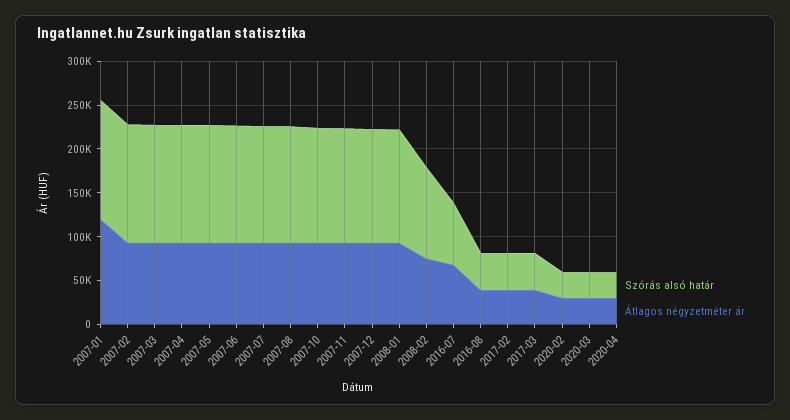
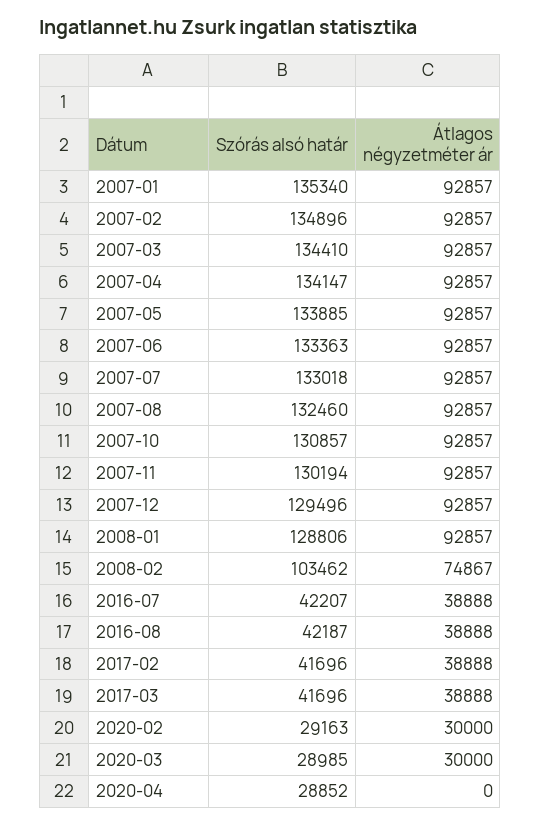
Átlagos négyzetméter ár, 2007-01: 120000 -> 92857
Szórás alsó határ, 2016-07: 70000 -> 42207
Átlagos négyzetméter ár, 2016-07: 70000 -> 38888
Átlagos négyzetméter ár, 2020-04: 30000 -> 0

